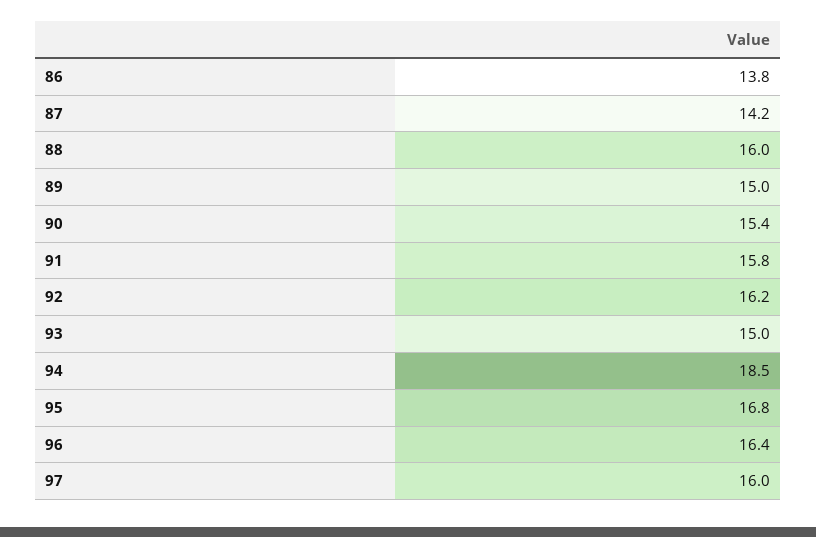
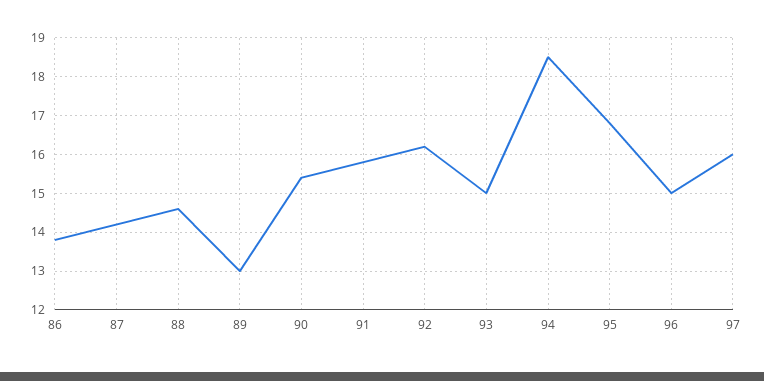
88: 16 -> 14.5
89: 15 -> 13
96: 16.4 -> 15

